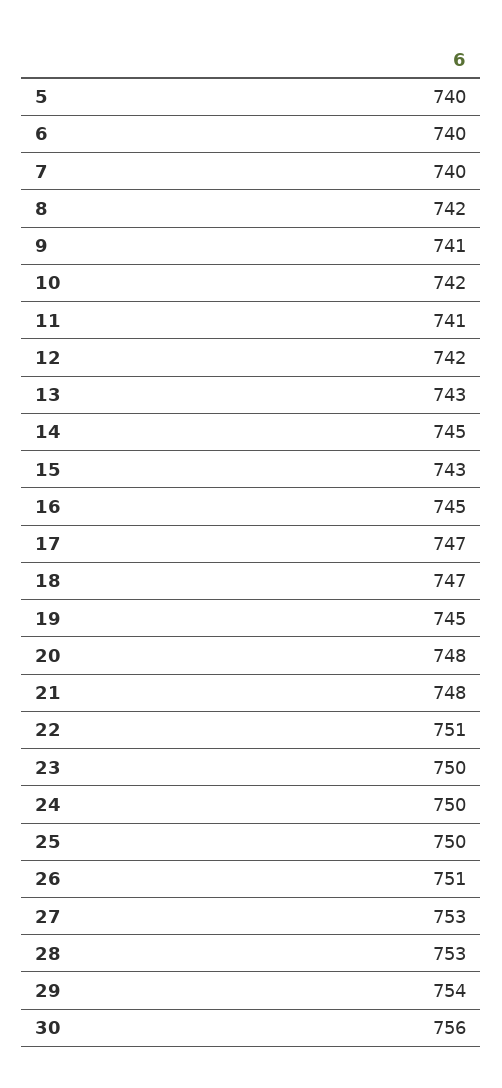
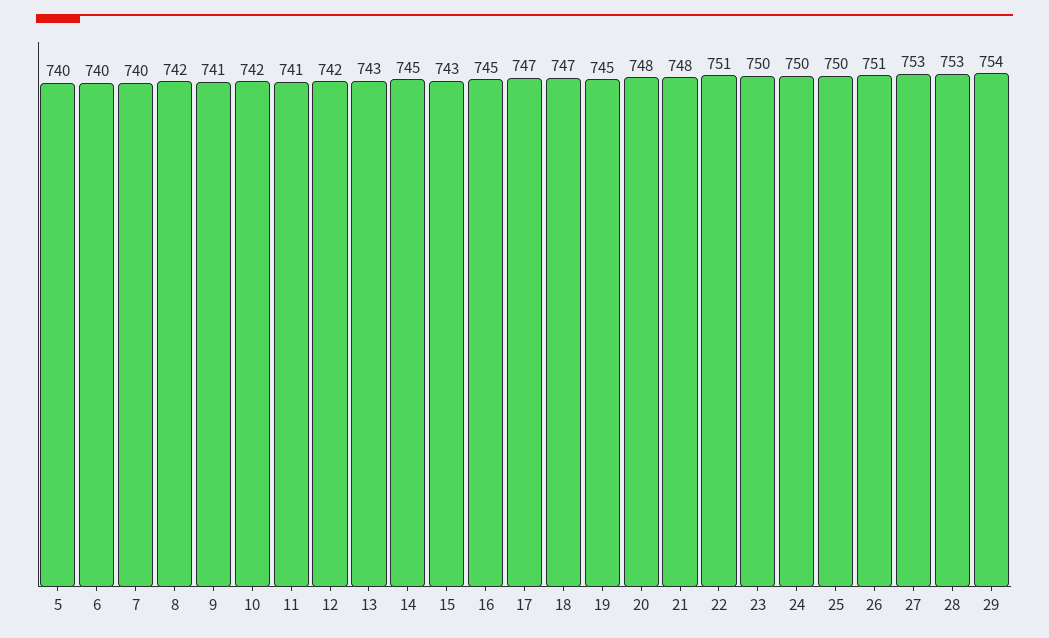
30: 756 -> none

